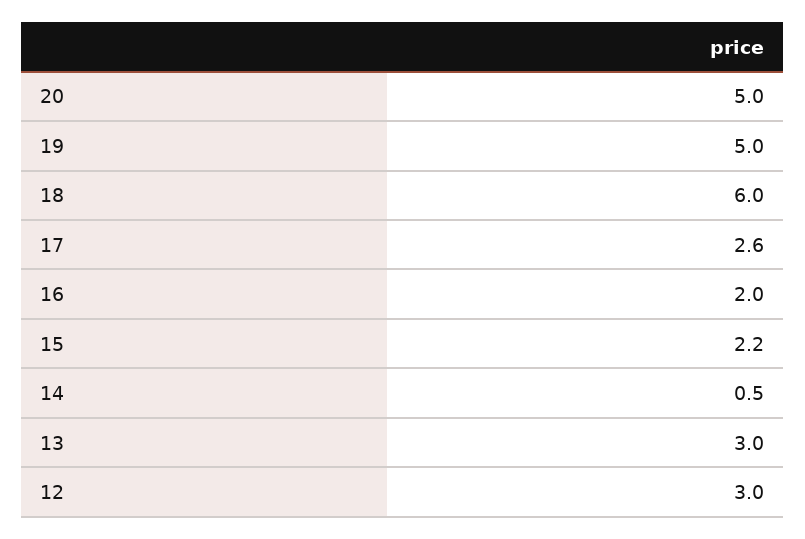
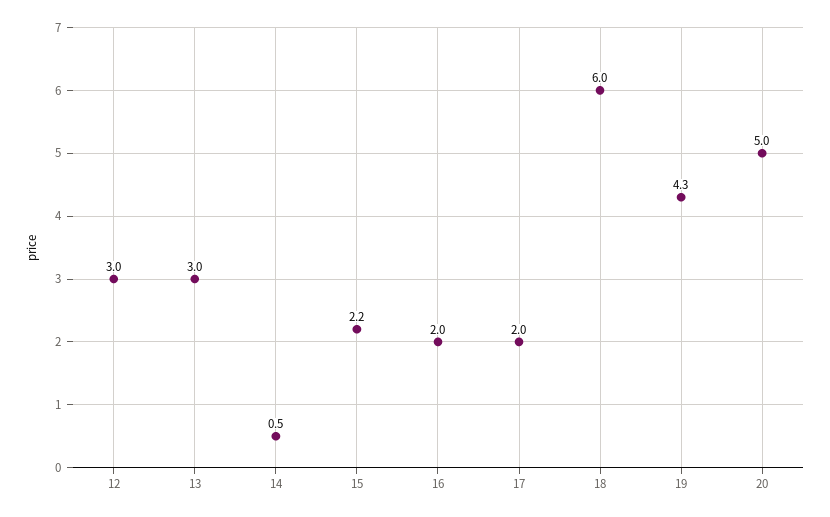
19: 5 -> 4.3
17: 2.6 -> 2

